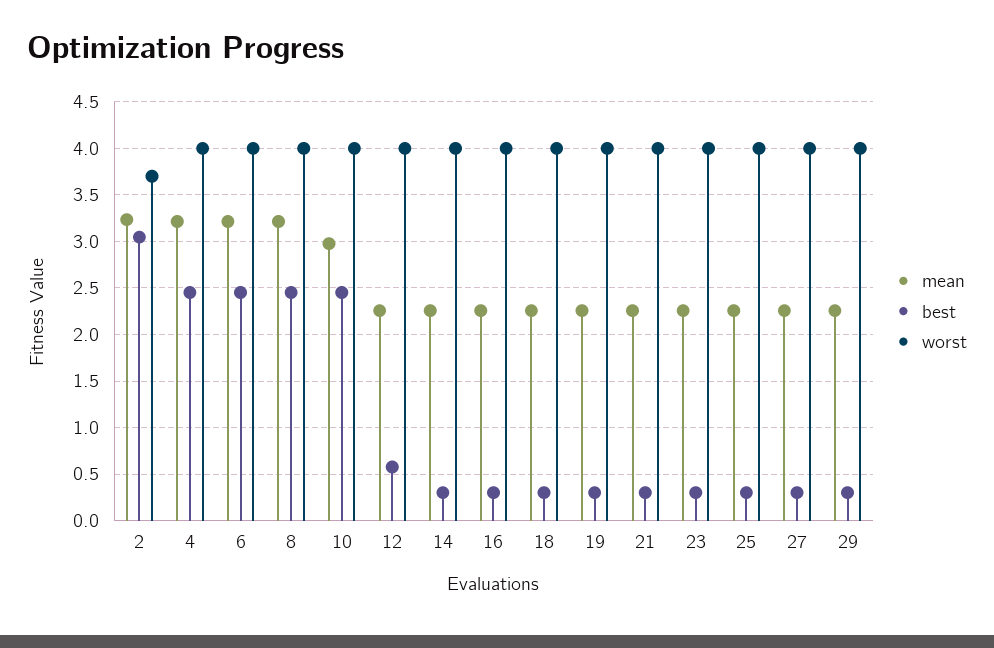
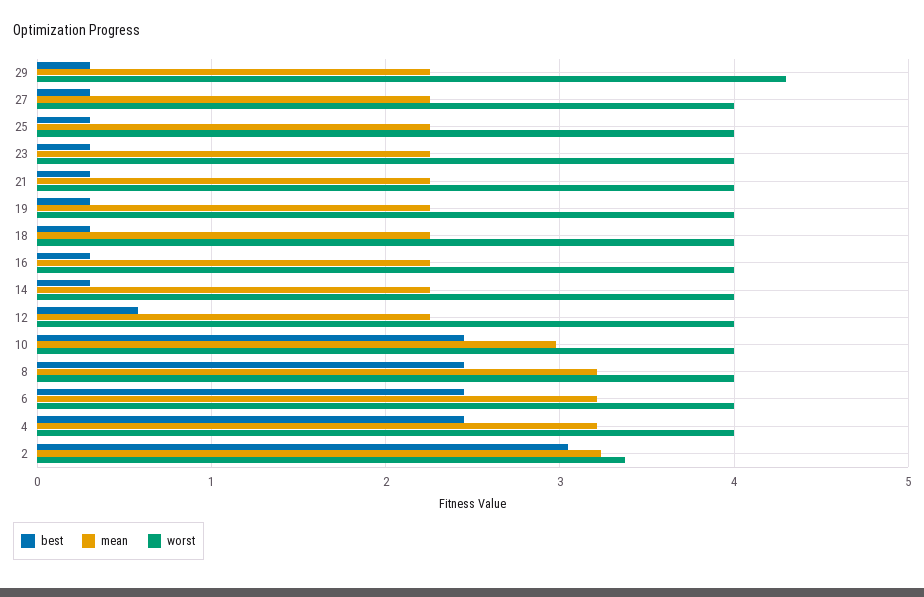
worst, 2: 3.7 -> 3.4
worst, 29: 4 -> 4.3

